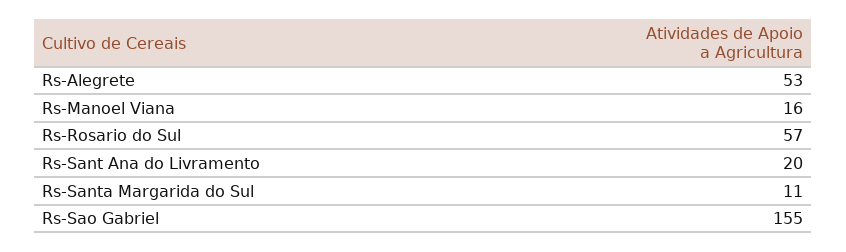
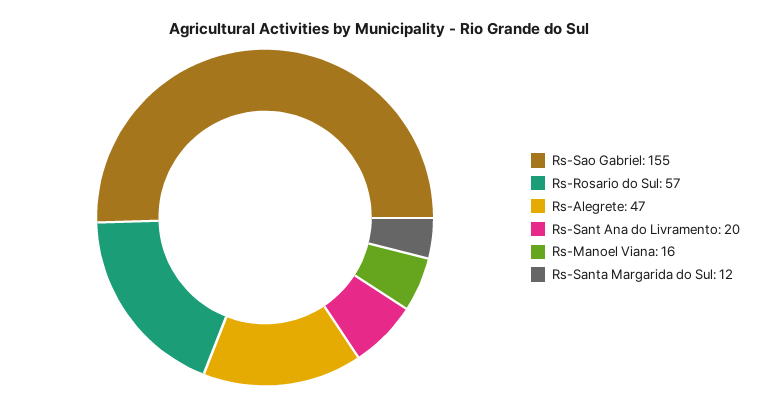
Rs-Alegrete: 53 -> 47
Rs-Santa Margarida do Sul: 11 -> 12

